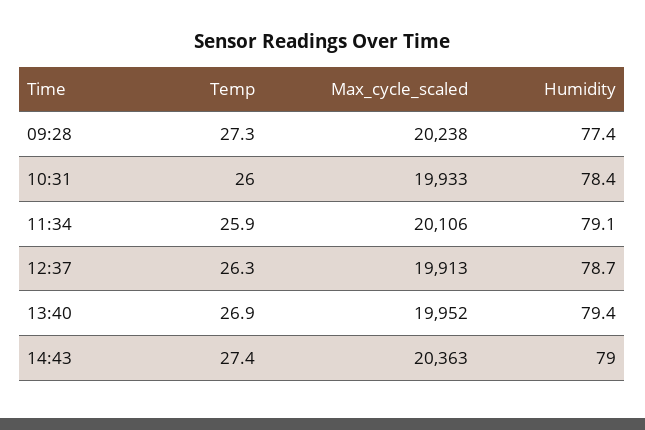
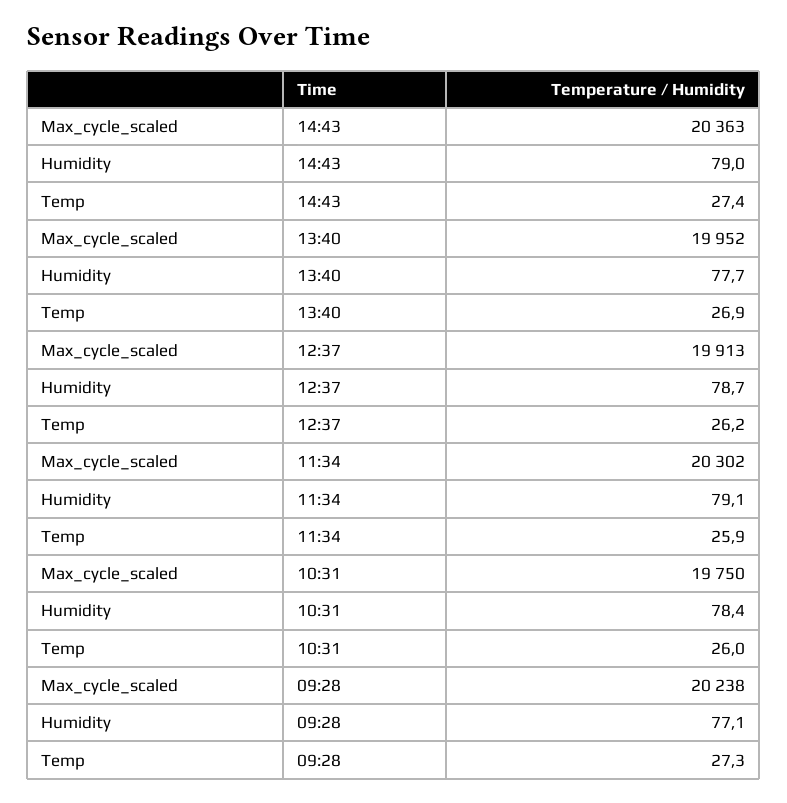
Humidity, 09:28: 77.4 -> 77.1
Max_cycle_scaled, 10:31: 19933 -> 19750
Max_cycle_scaled, 11:34: 20106 -> 20302
Temp, 12:37: 26.3 -> 26.2
Humidity, 13:40: 79.4 -> 77.7

